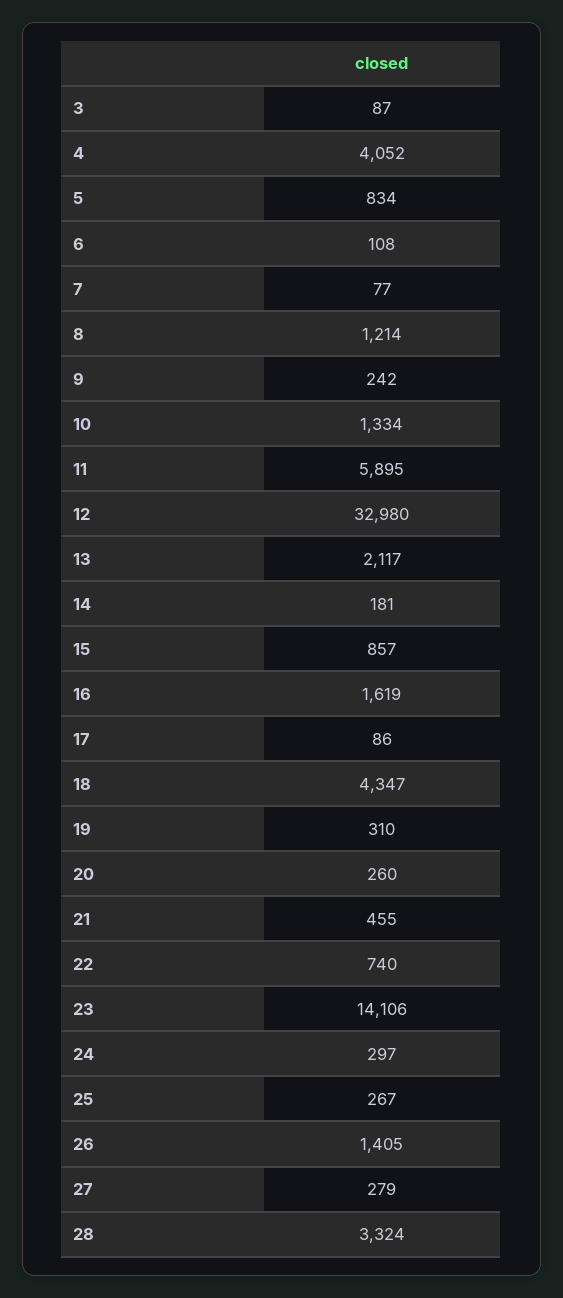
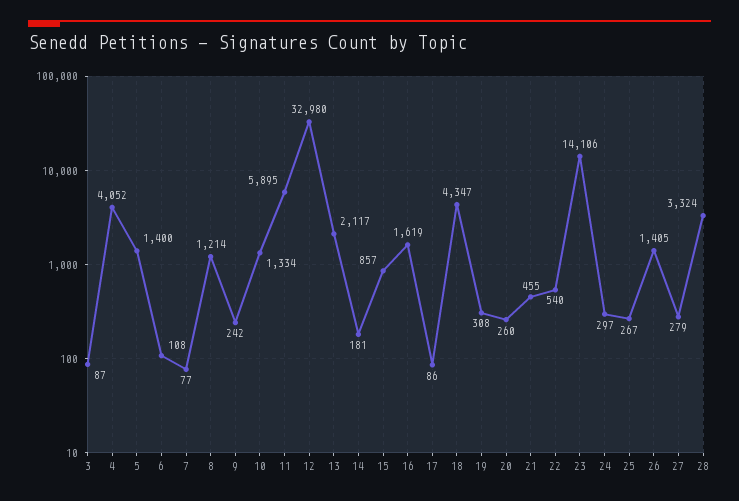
5: 834 -> 1400
19: 310 -> 308
22: 740 -> 540

